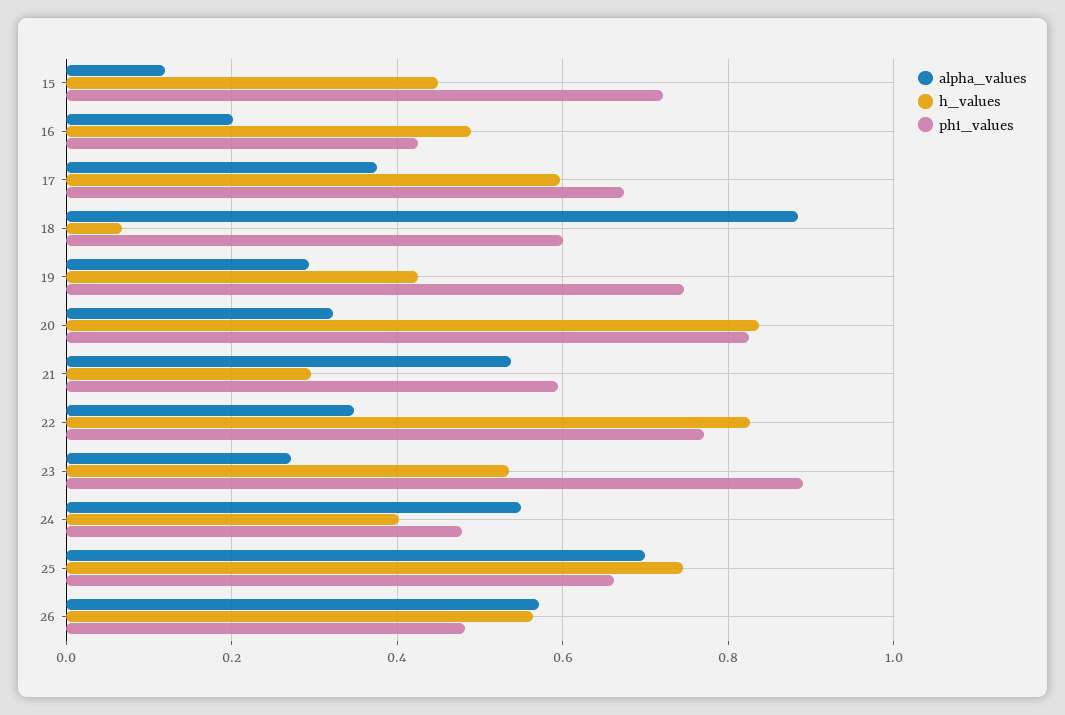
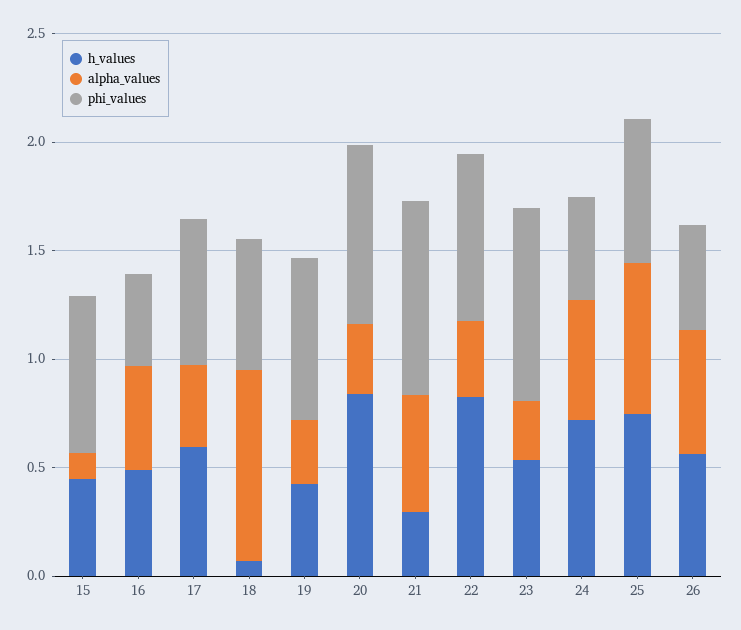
alpha_values, 16: 0.2 -> 0.5
phi_values, 21: 0.6 -> 0.9
h_values, 24: 0.4 -> 0.7

